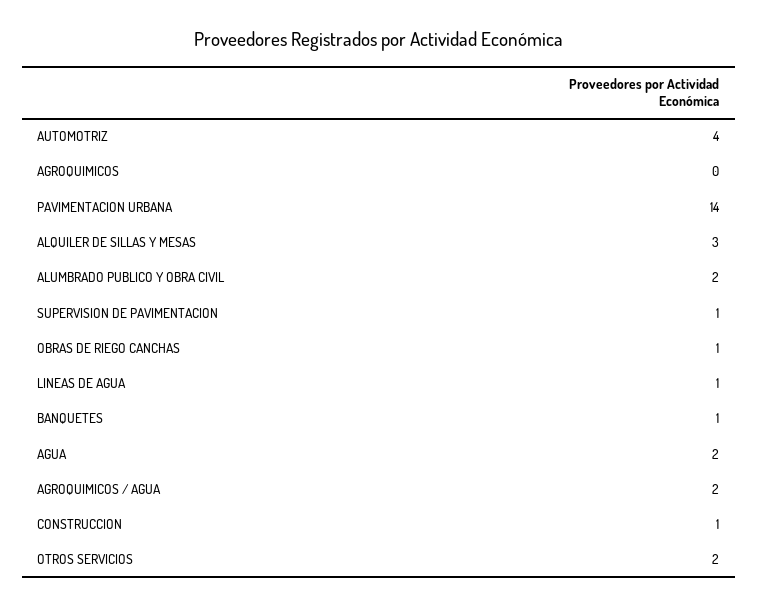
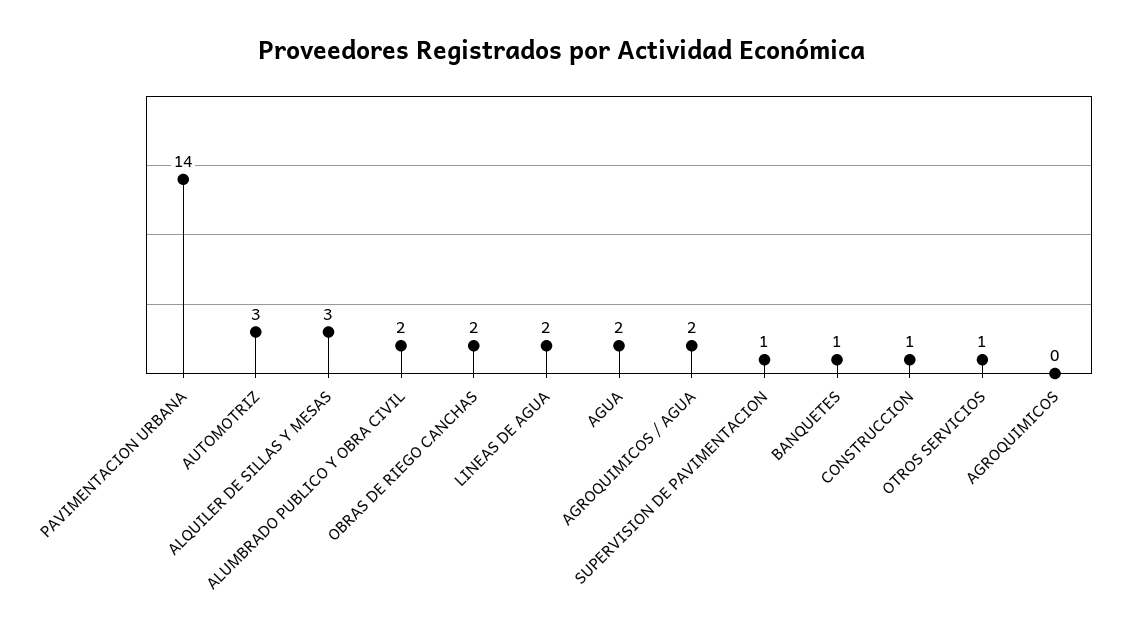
AUTOMOTRIZ: 4 -> 3
OBRAS DE RIEGO CANCHAS: 1 -> 2
LINEAS DE AGUA: 1 -> 2
OTROS SERVICIOS: 2 -> 1

